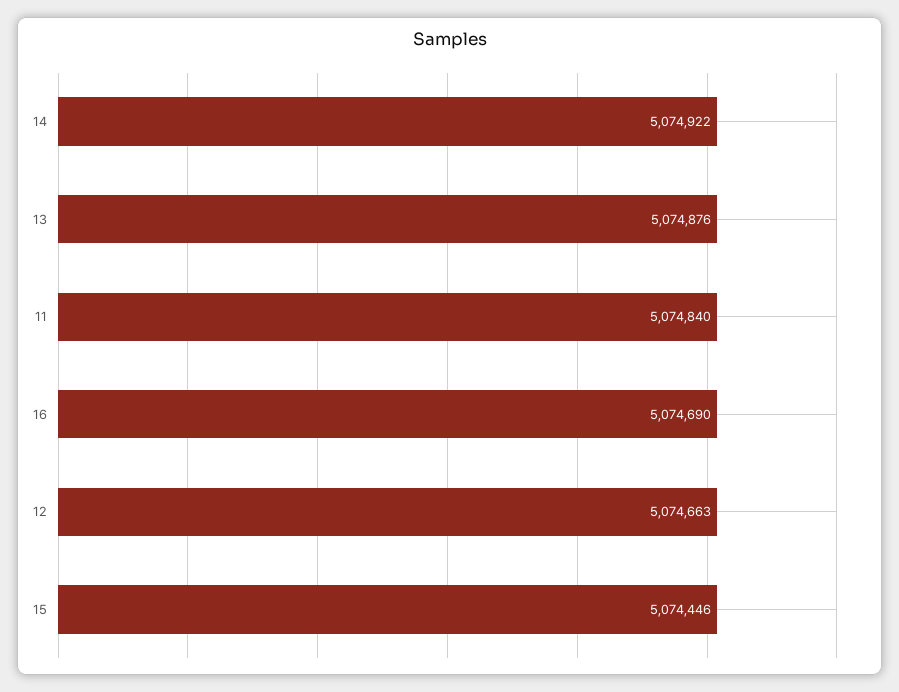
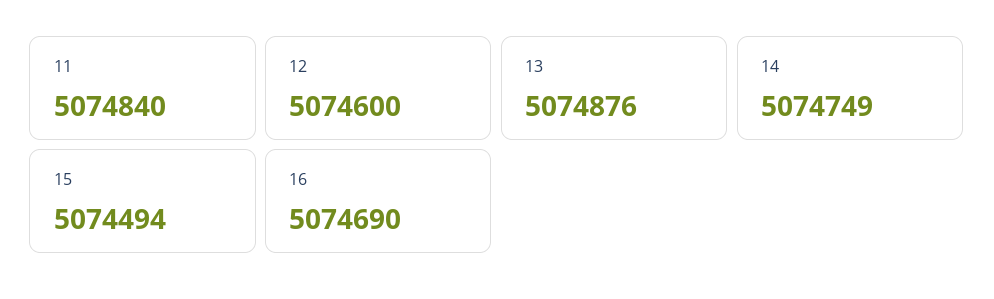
14: 5074922 -> 5074749
12: 5074663 -> 5074600
15: 5074446 -> 5074494

